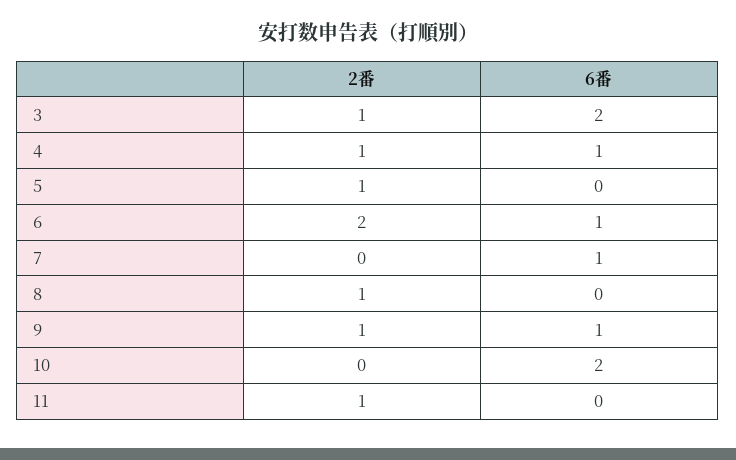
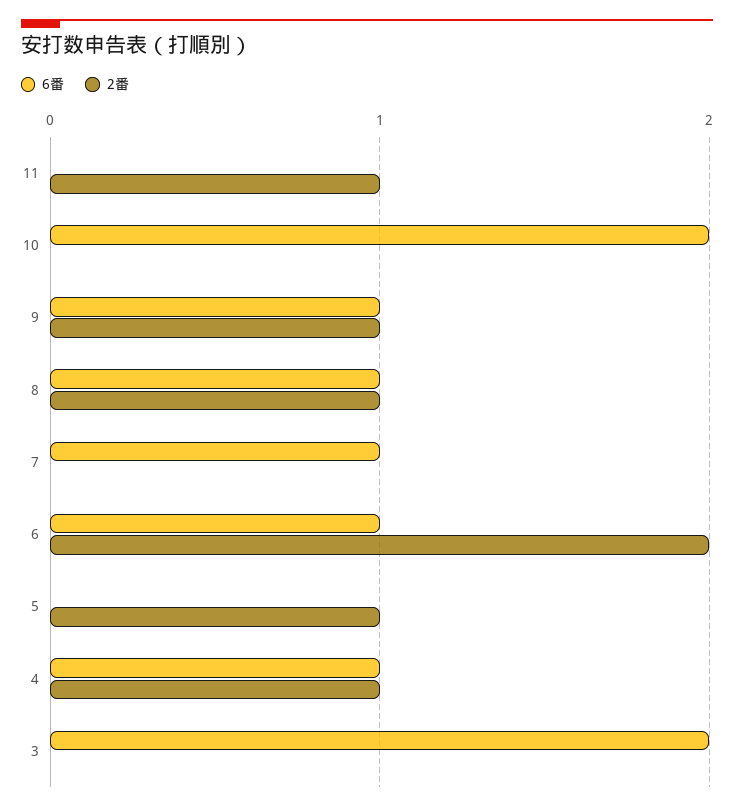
2番, 3: 1 -> 0
6番, 8: 0 -> 1

